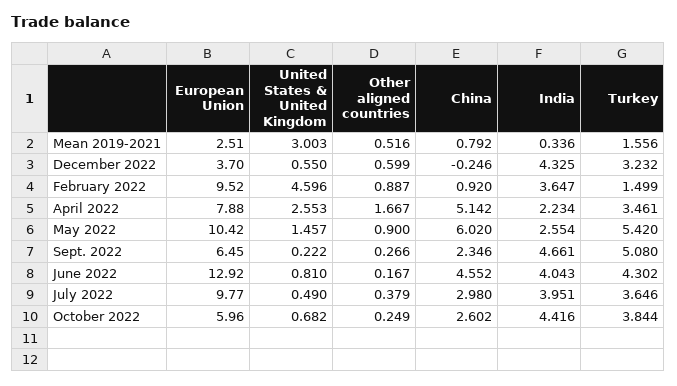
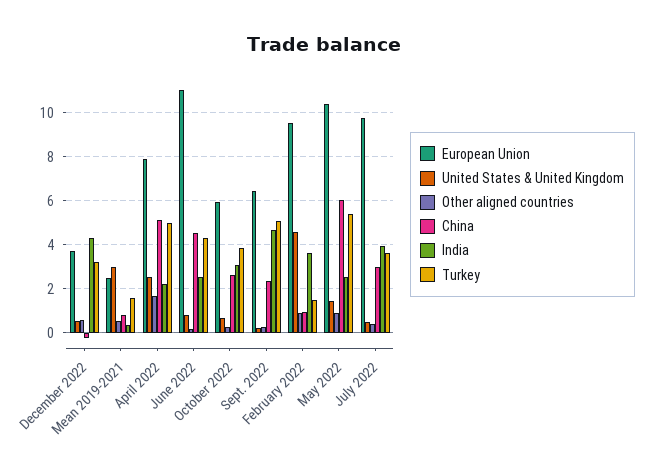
Turkey, April 2022: 3.461 -> 5
European Union, June 2022: 12.92 -> 11
India, June 2022: 4.043 -> 2.5
India, October 2022: 4.416 -> 3

